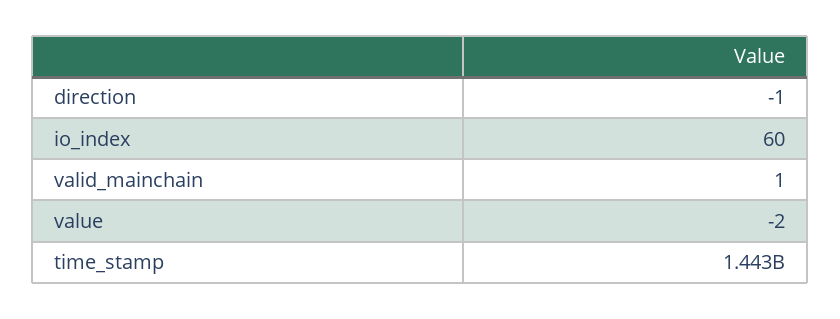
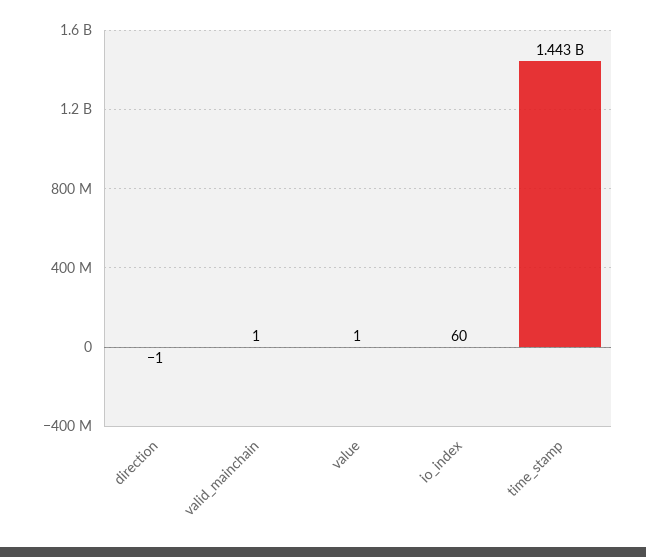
value: -2 -> 1

